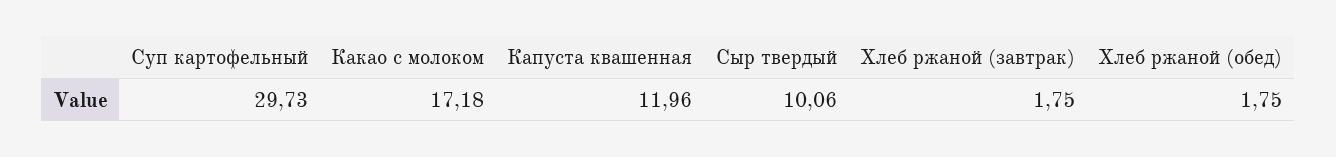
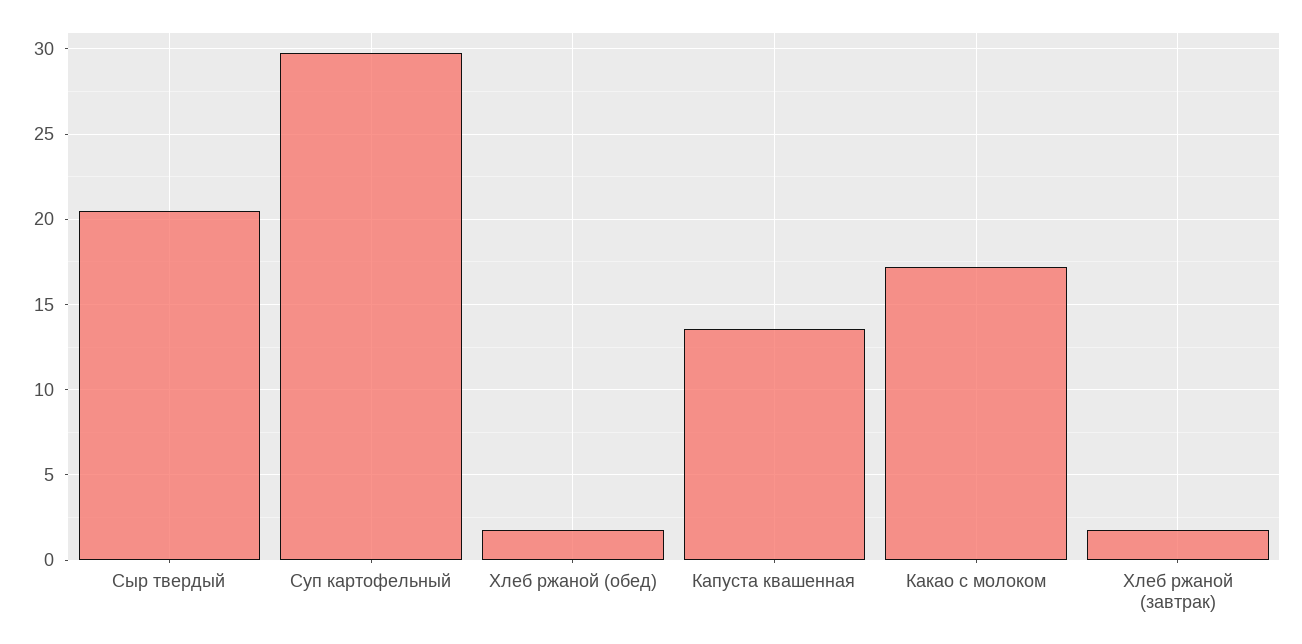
Капуста квашенная: 11.96 -> 13.5
Сыр твердый: 10.06 -> 20.5

